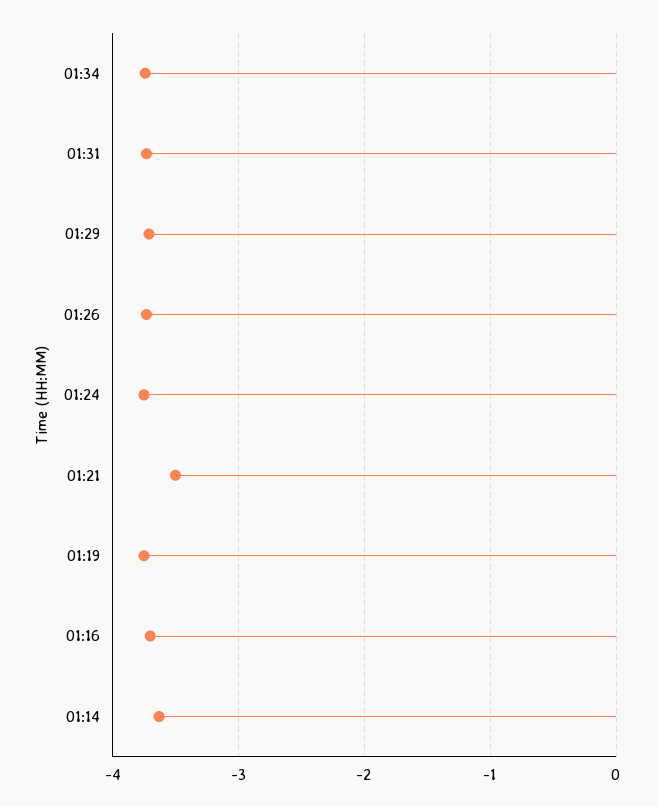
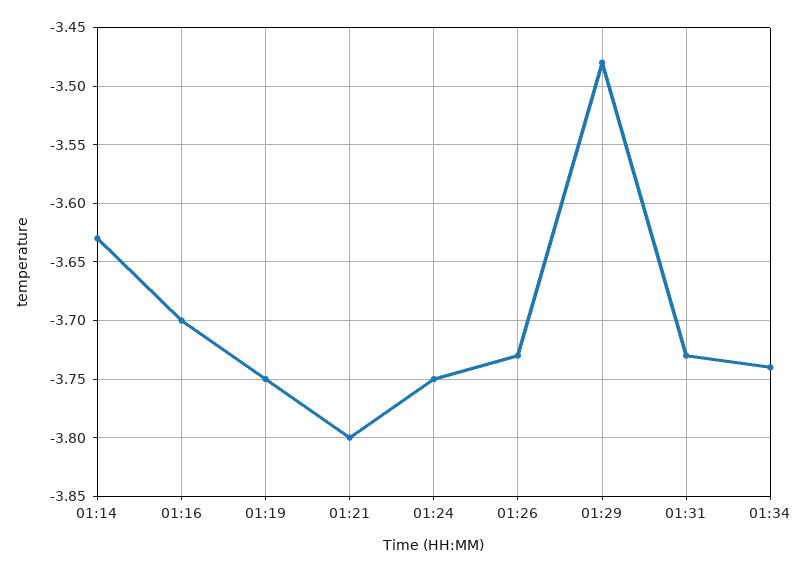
01:29: -3.7 -> -3.48
01:21: -3.5 -> -3.8

